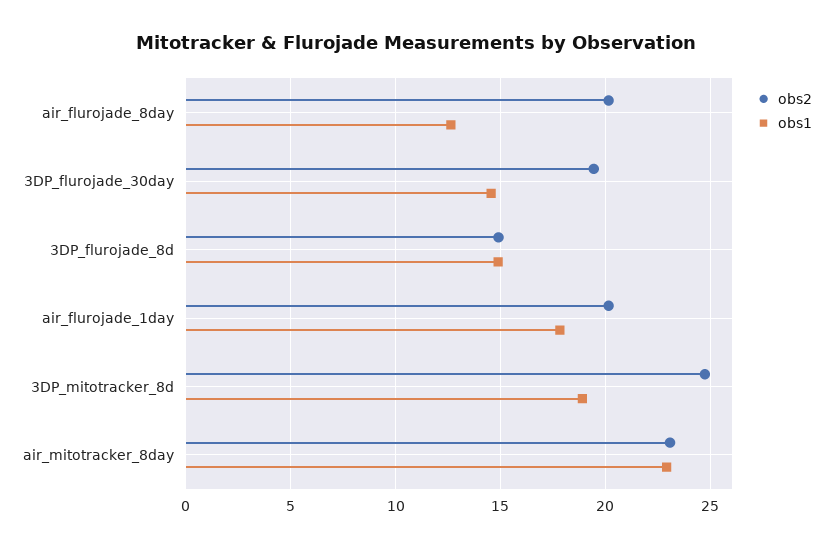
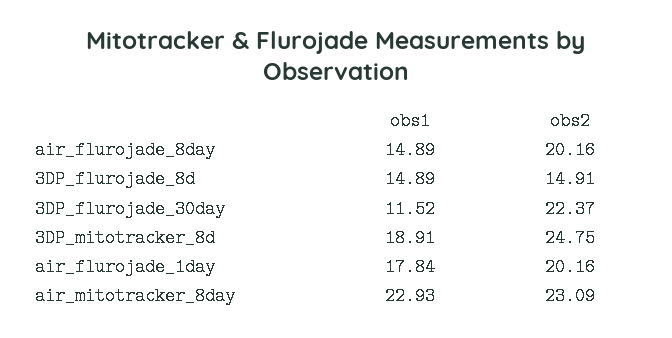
obs1, air_flurojade_8day: 12.5 -> 14.89
obs2, 3DP_flurojade_30day: 19.5 -> 22.37
obs1, 3DP_flurojade_30day: 14.5 -> 11.52

